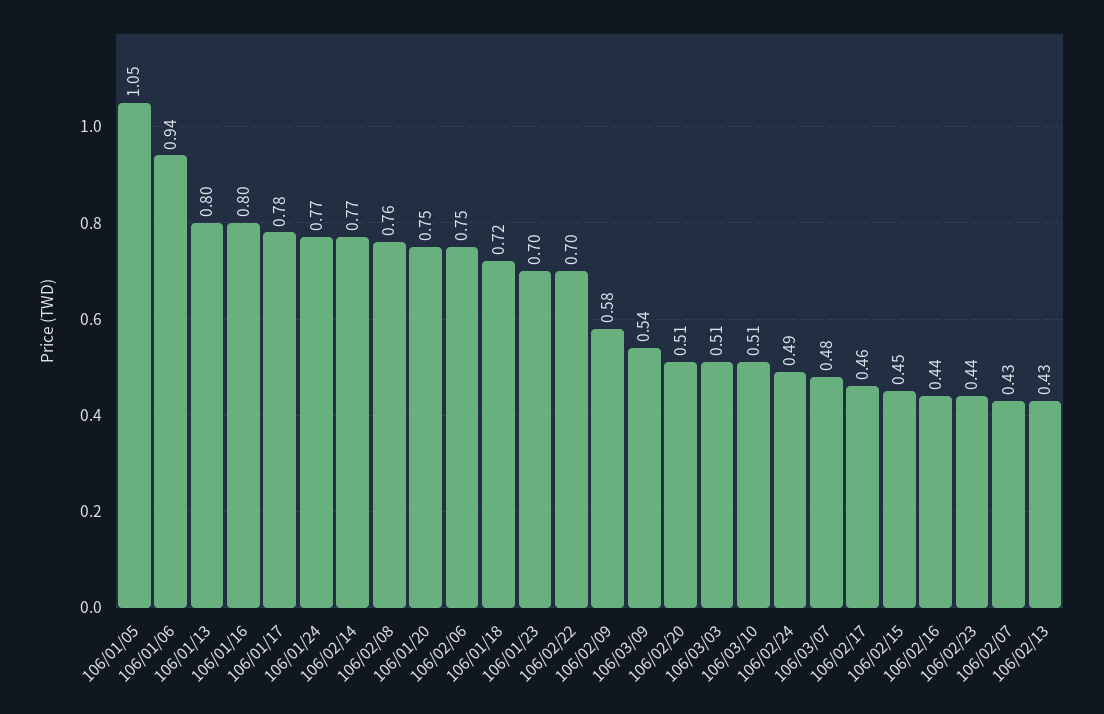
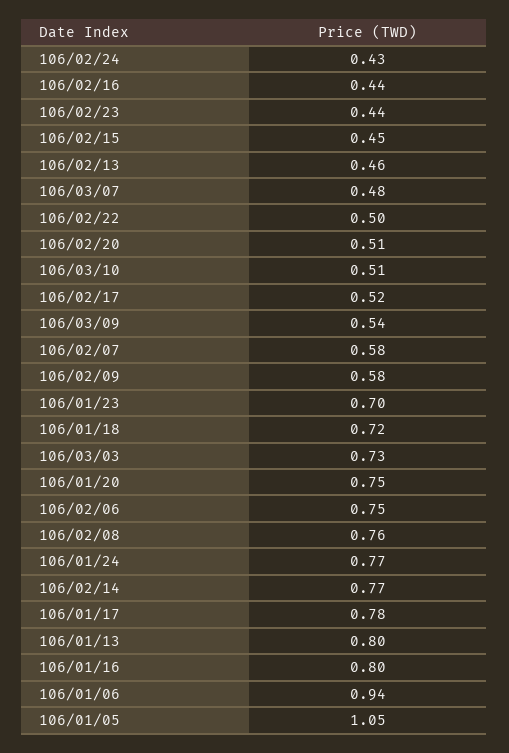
106/02/22: 0.7 -> 0.5
106/03/03: 0.51 -> 0.73
106/02/24: 0.49 -> 0.43
106/02/17: 0.46 -> 0.52
106/02/07: 0.43 -> 0.58
106/02/13: 0.43 -> 0.46

